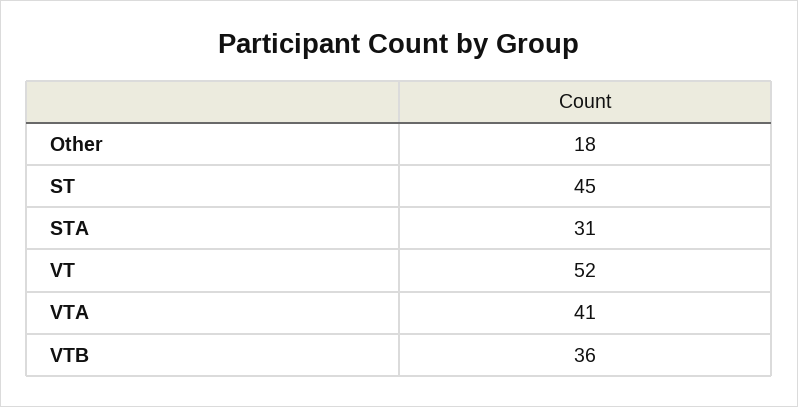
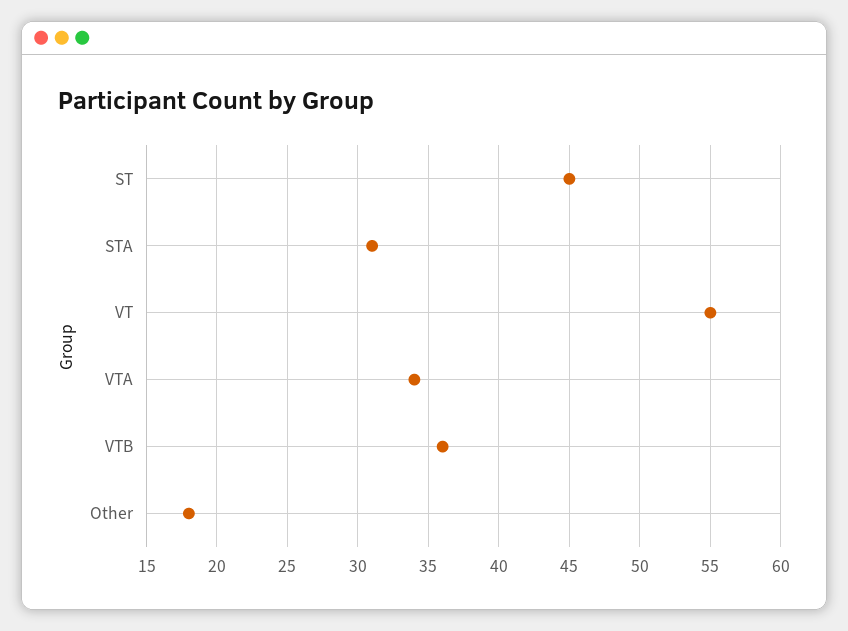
VT: 52 -> 55
VTA: 41 -> 34

